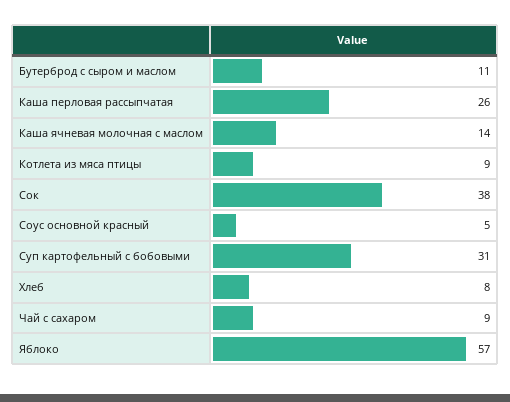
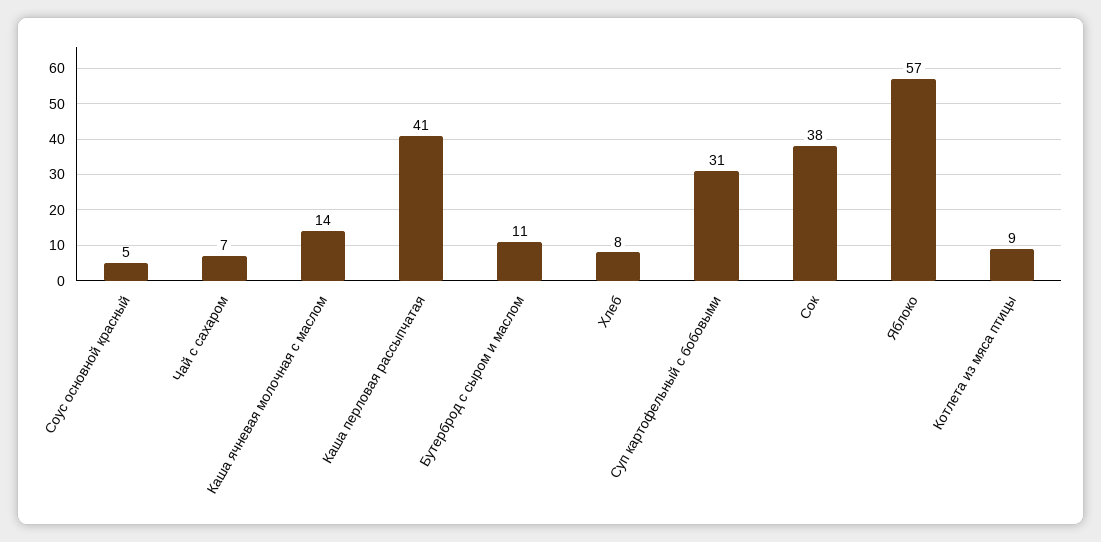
Каша перловая рассыпчатая: 26 -> 41
Чай с сахаром: 9 -> 7

